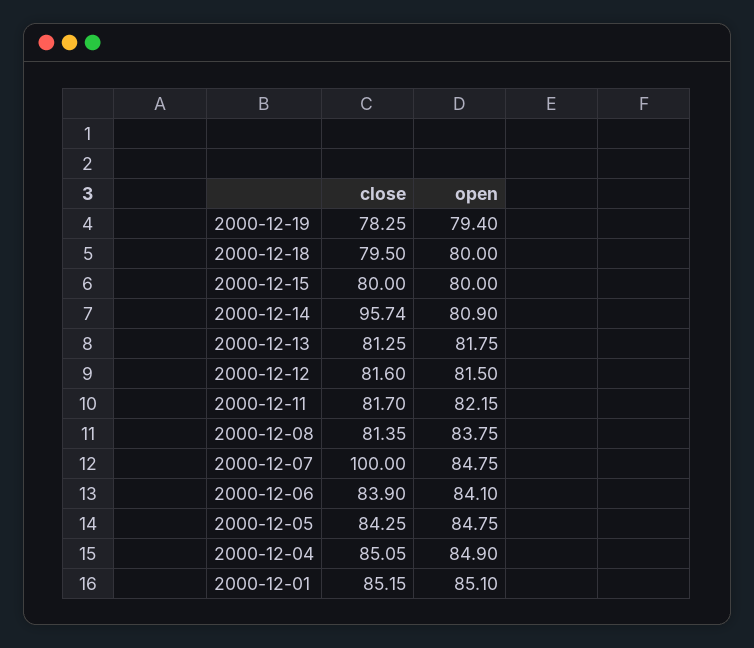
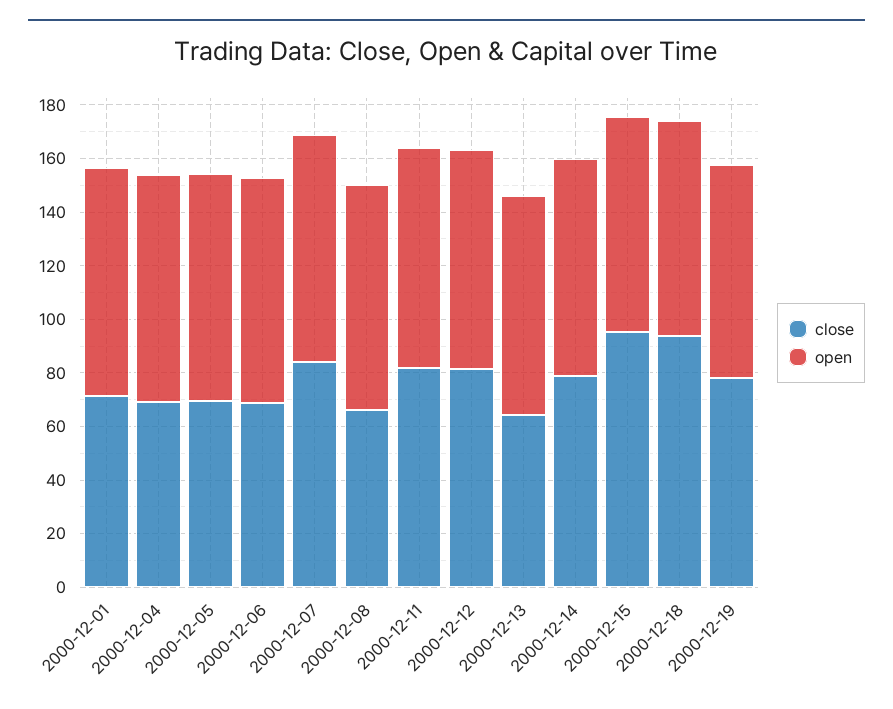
close, 2000-12-18: 79.5 -> 95
close, 2000-12-15: 80 -> 95
close, 2000-12-14: 95.74 -> 80
close, 2000-12-13: 81.25 -> 65
close, 2000-12-08: 81.35 -> 65
close, 2000-12-07: 100 -> 85
close, 2000-12-06: 83.9 -> 70
close, 2000-12-05: 84.25 -> 70
close, 2000-12-04: 85.05 -> 70
close, 2000-12-01: 85.15 -> 70

